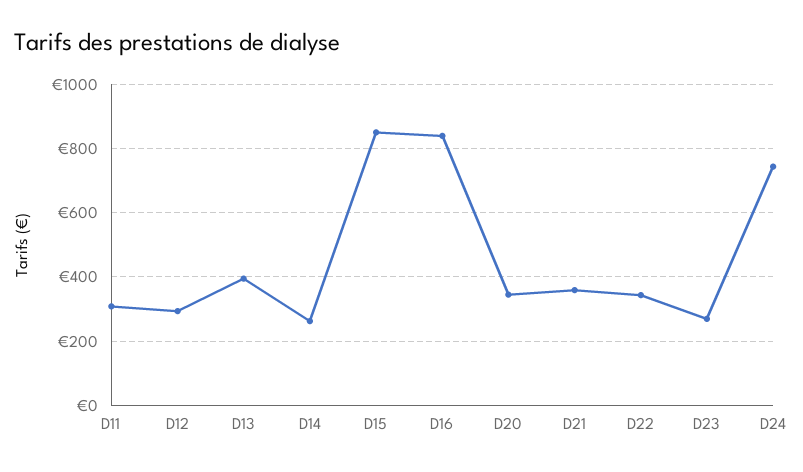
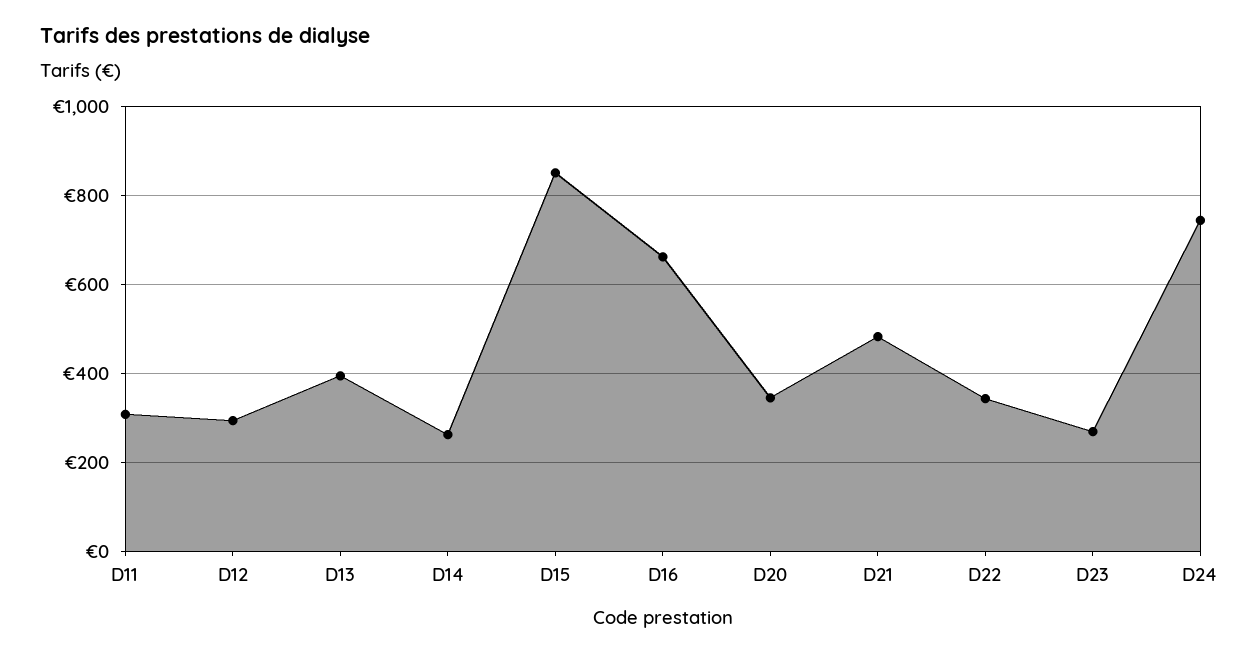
D16: 840 -> 660
D21: 360 -> 480

